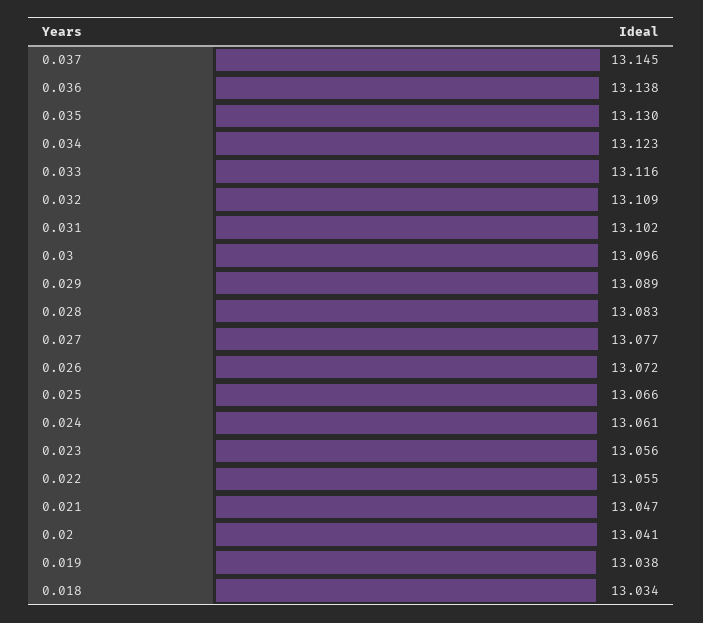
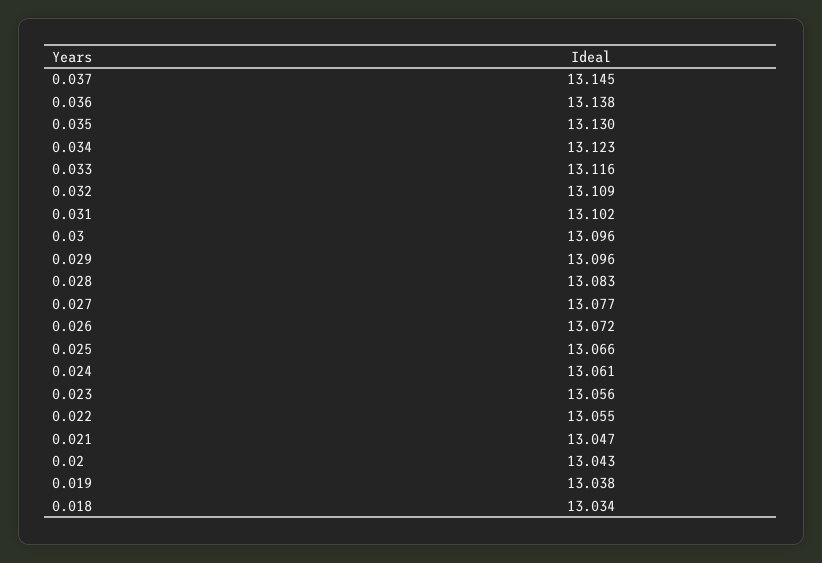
0.029: 13.089 -> 13.096
0.02: 13.041 -> 13.043

